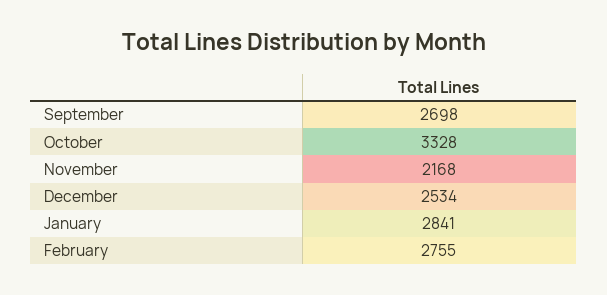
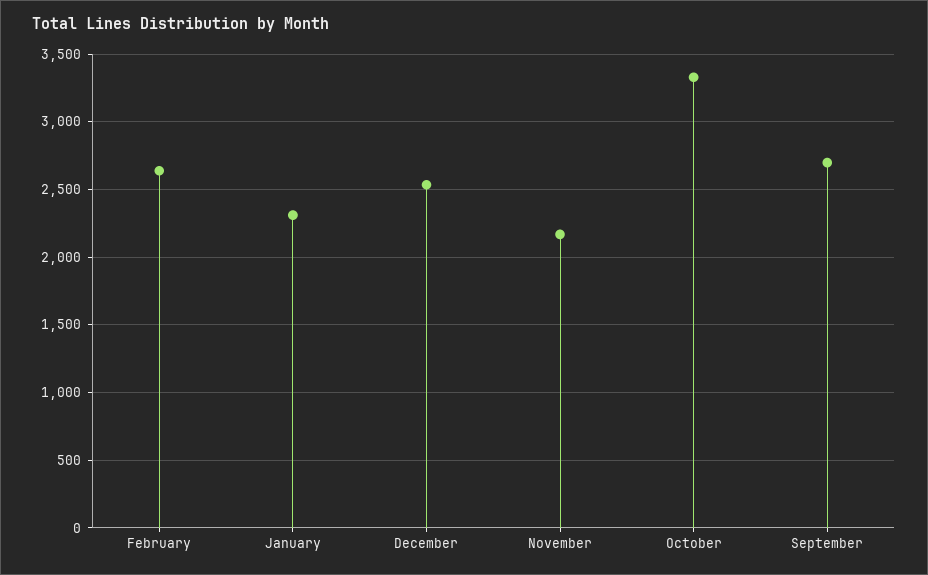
January: 2841 -> 2300
February: 2755 -> 2650

